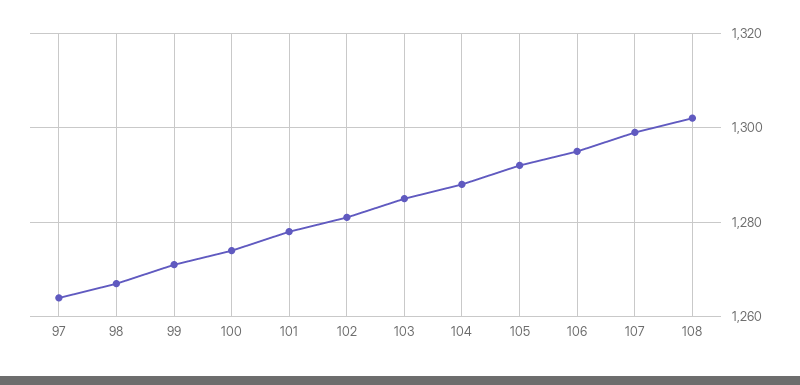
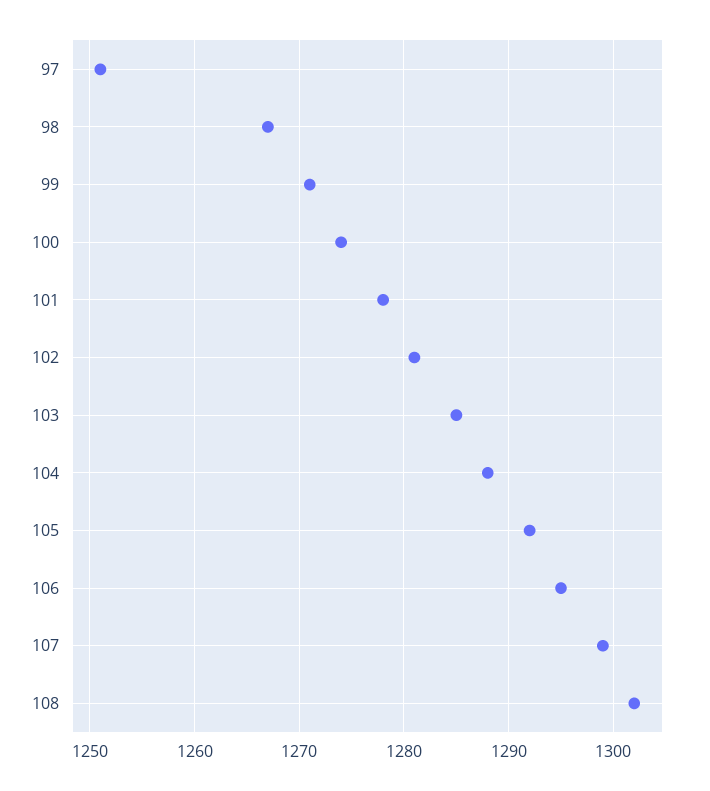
97: 1265 -> 1251

